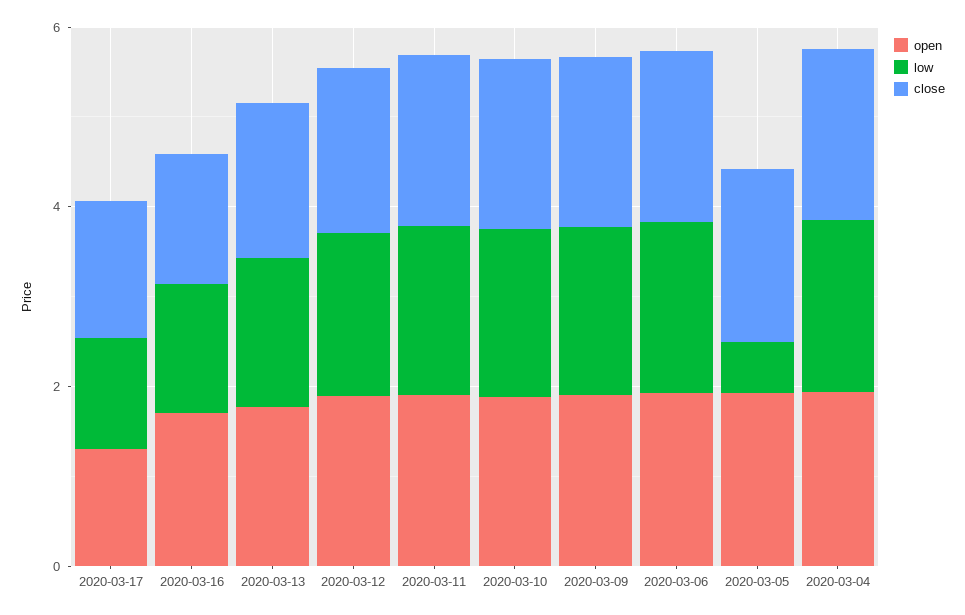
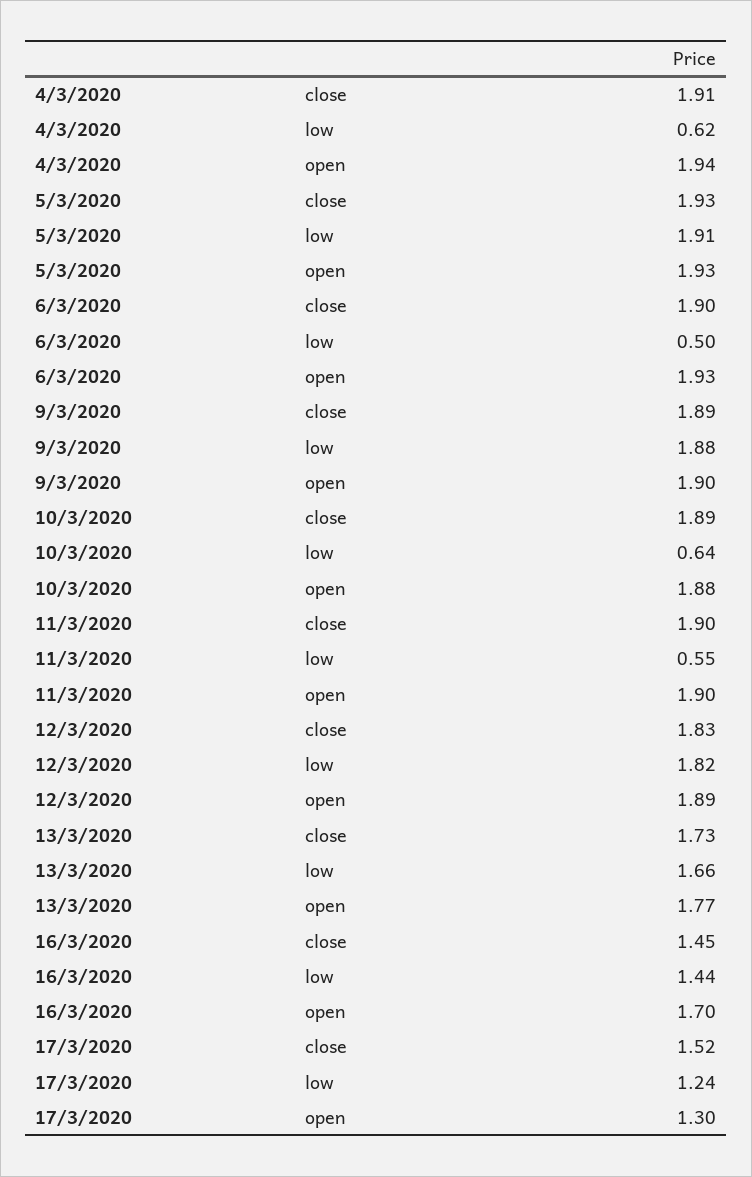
low, 2020-03-11: 2 -> 0.55
low, 2020-03-10: 2 -> 0.64
low, 2020-03-06: 2 -> 0.5
low, 2020-03-05: 0.5 -> 1.91
low, 2020-03-04: 2 -> 0.62

